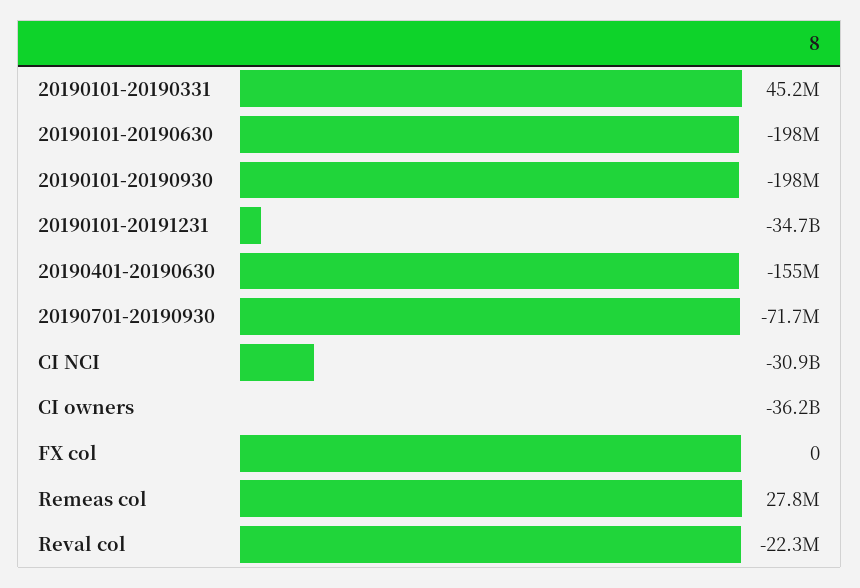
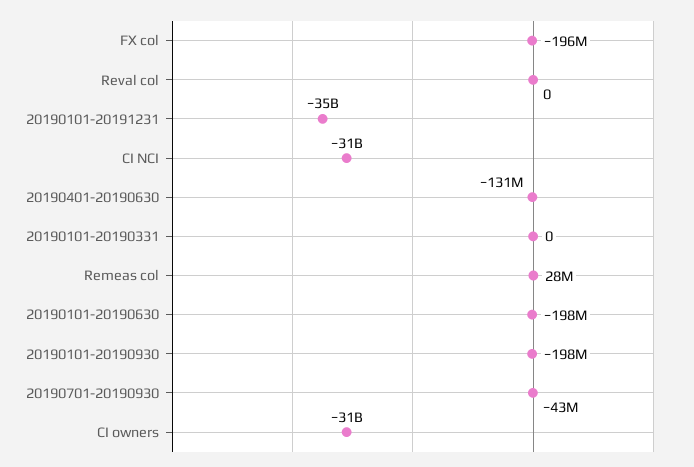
20190101-20190331: 45200000 -> 0
20190401-20190630: -155000000 -> -131000000
20190701-20190930: -71700000 -> -43000000
CI owners: -36200000000 -> -31000000000
FX col: 0 -> -196000000
Reval col: -22300000 -> 0

